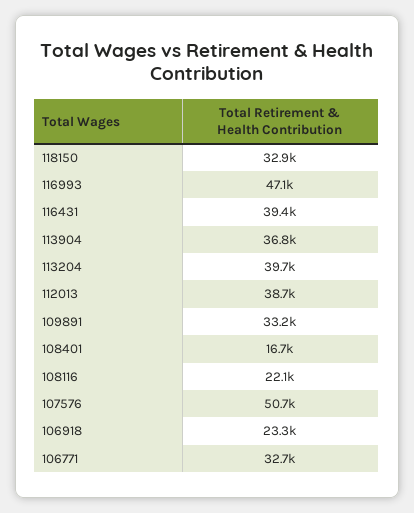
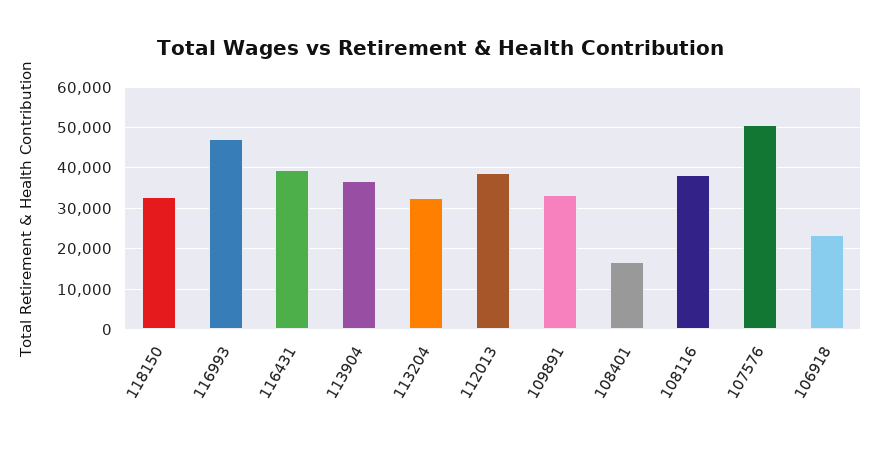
113204: 39700 -> 32000
108116: 22100 -> 38000
106771: 32700 -> none

